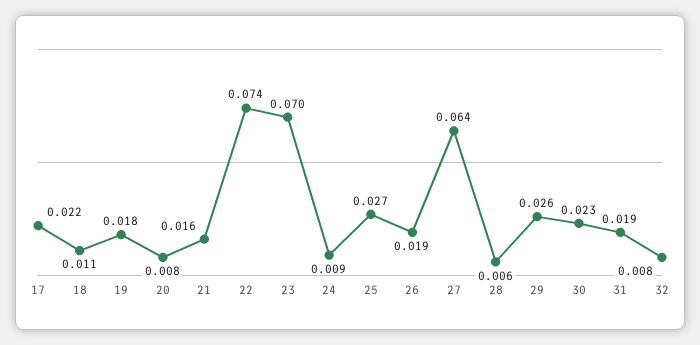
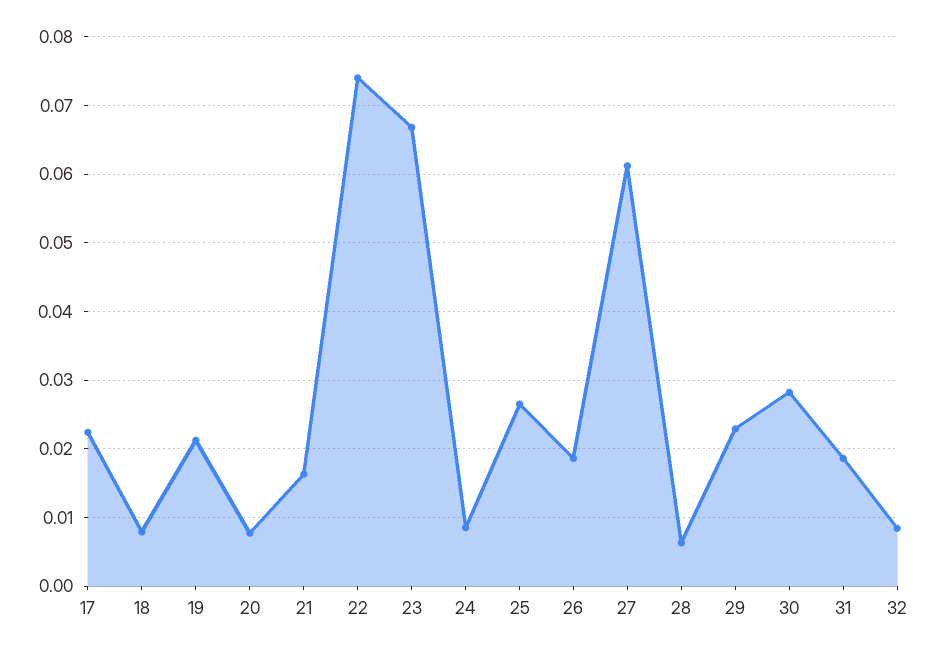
18: 0.011 -> 0.008
19: 0.018 -> 0.021
23: 0.07 -> 0.067
27: 0.064 -> 0.061
29: 0.026 -> 0.023
30: 0.023 -> 0.028

